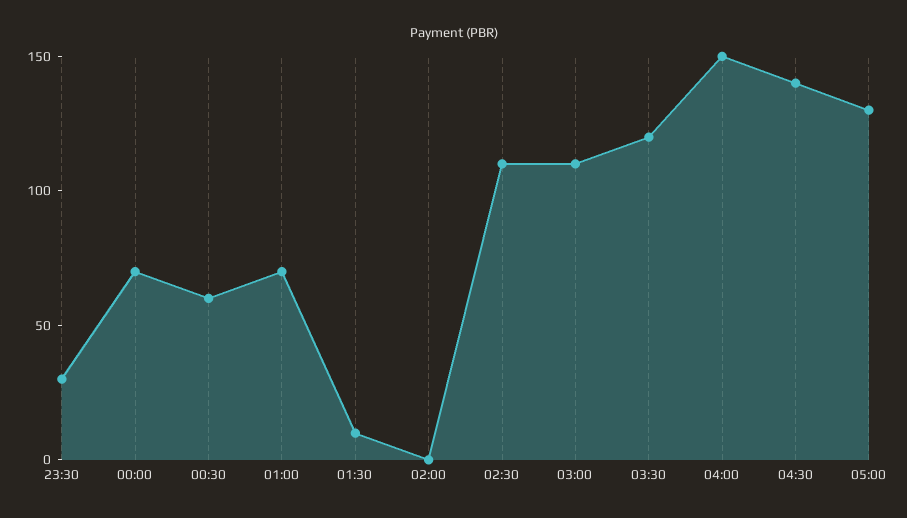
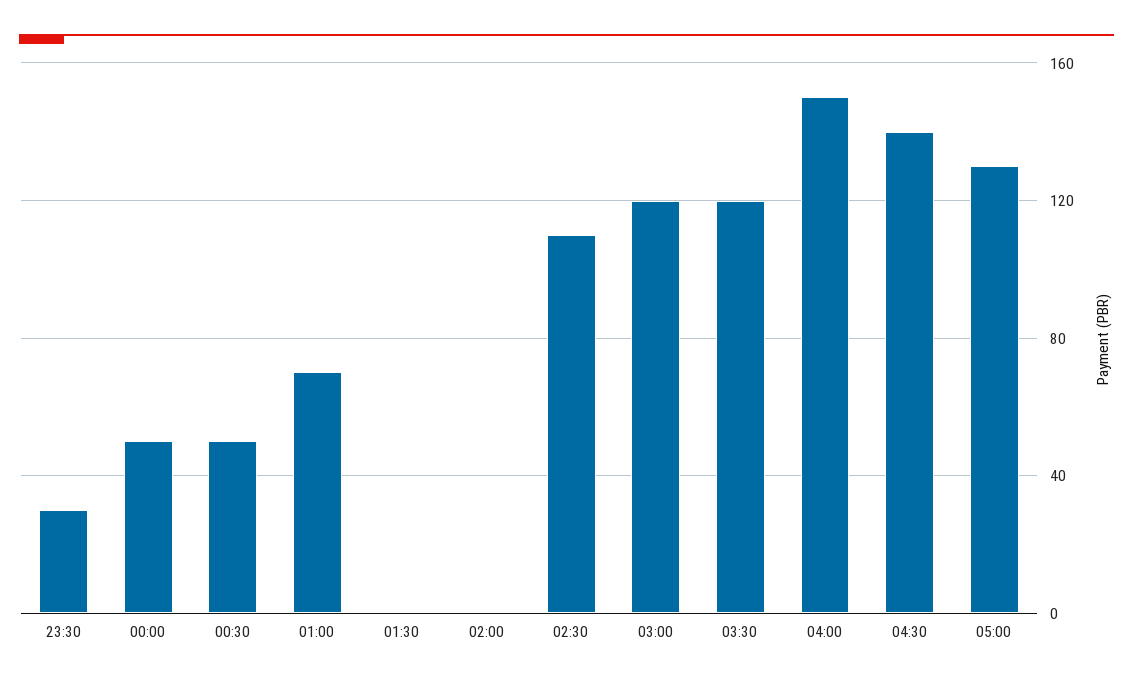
00:00: 70 -> 50
00:30: 60 -> 50
01:30: 10 -> 0
03:00: 110 -> 120

